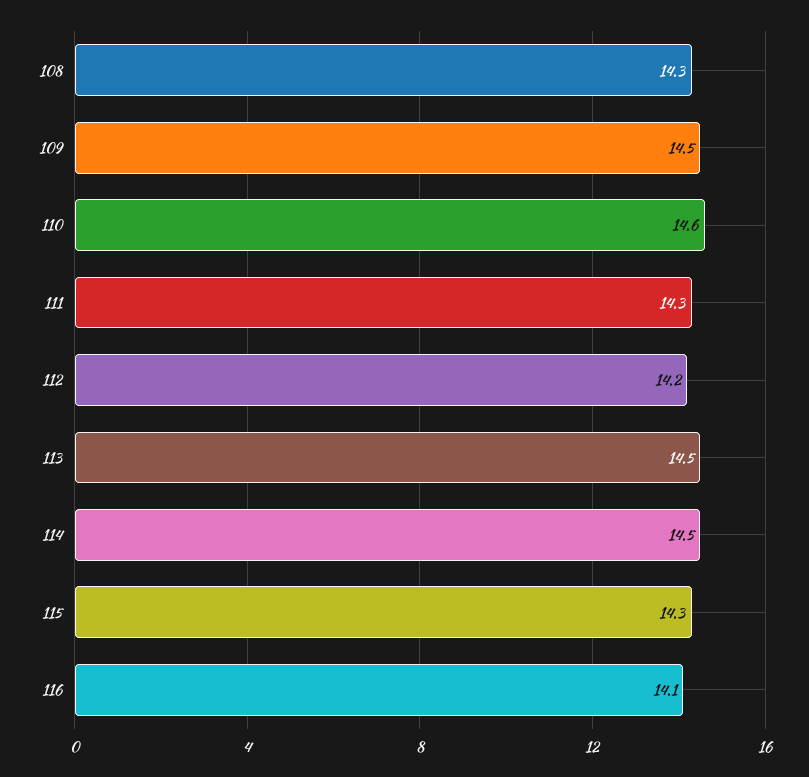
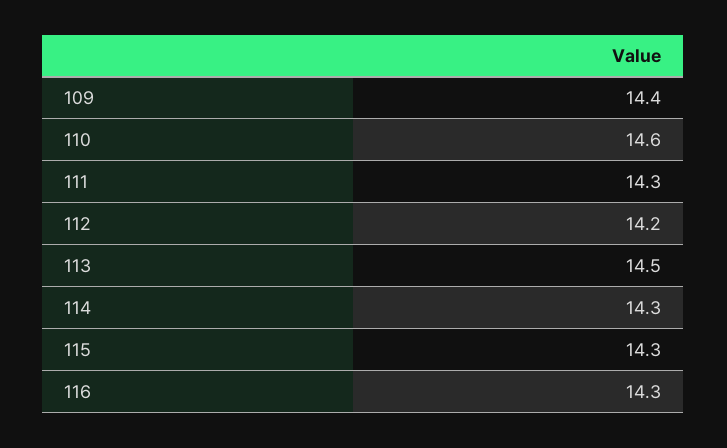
108: 14.3 -> none
109: 14.5 -> 14.4
114: 14.5 -> 14.3
116: 14.1 -> 14.3

